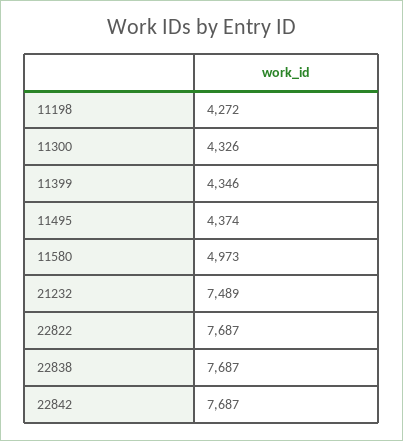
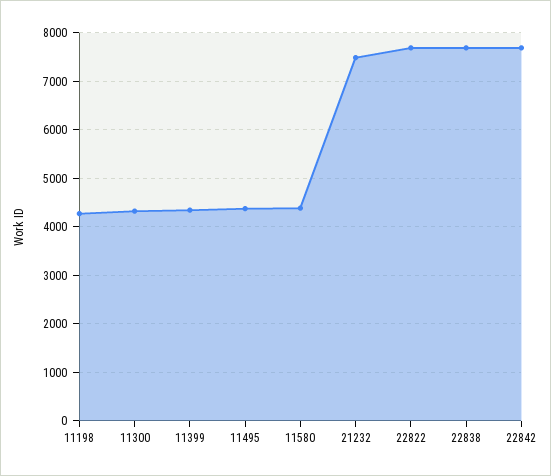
11580: 4973 -> 4400

